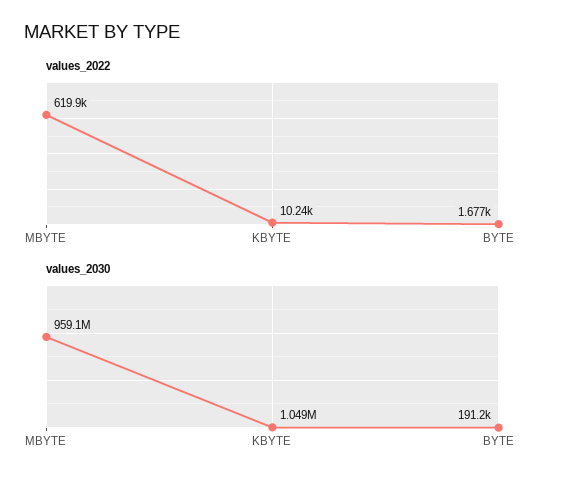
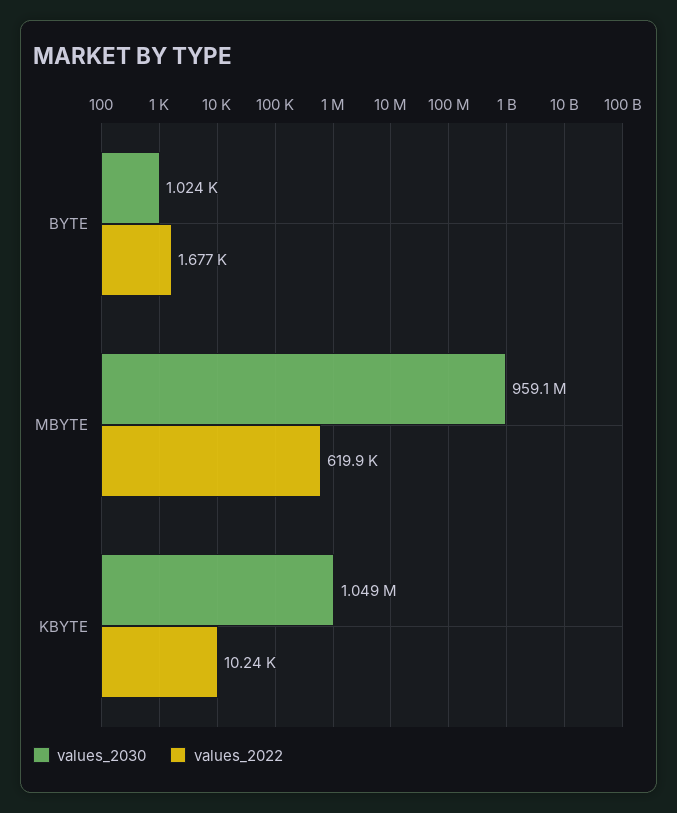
values_2030, BYTE: 191200 -> 1024

